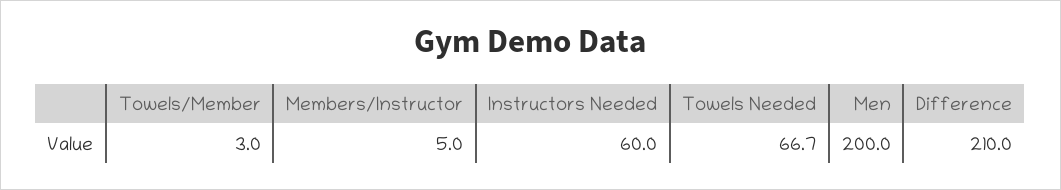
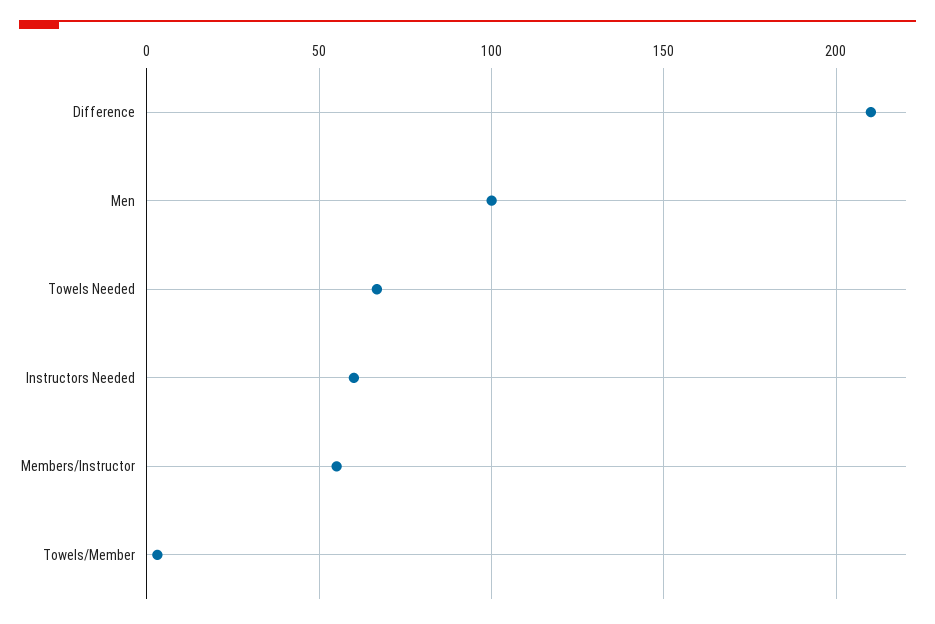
Members/Instructor: 5 -> 55
Men: 200 -> 100

